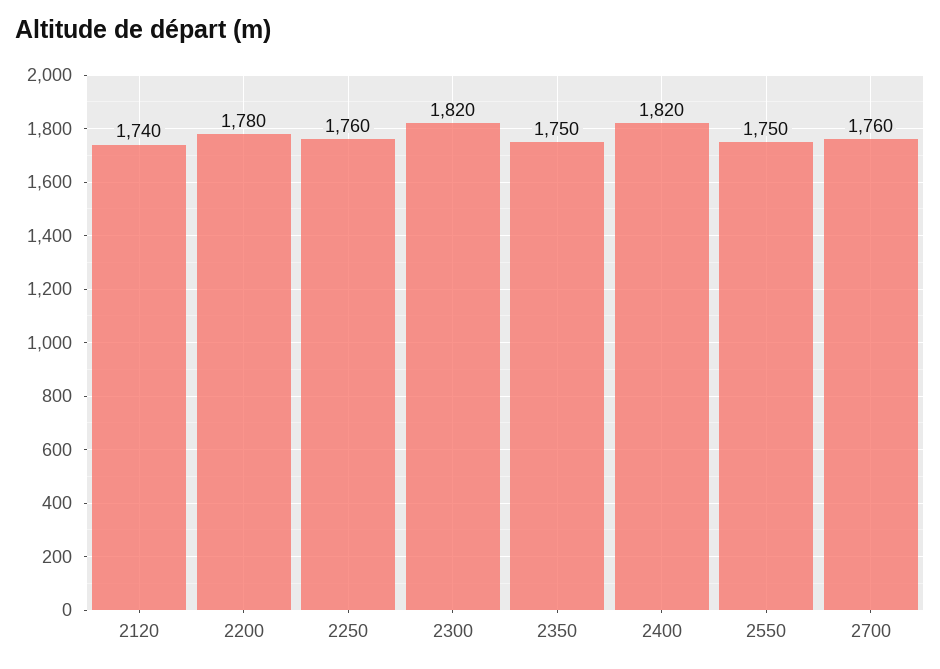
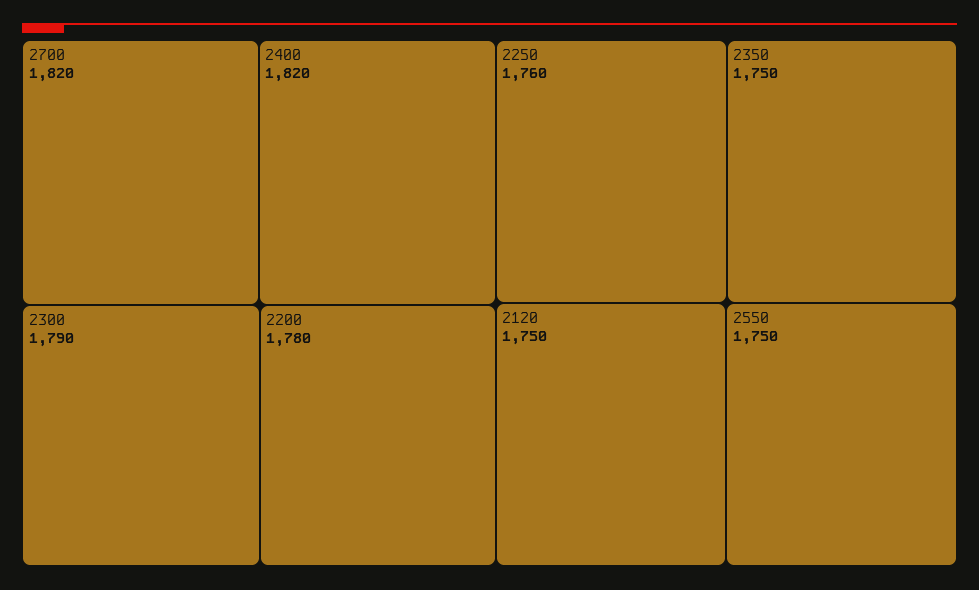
2120: 1740 -> 1750
2300: 1820 -> 1790
2700: 1760 -> 1820

